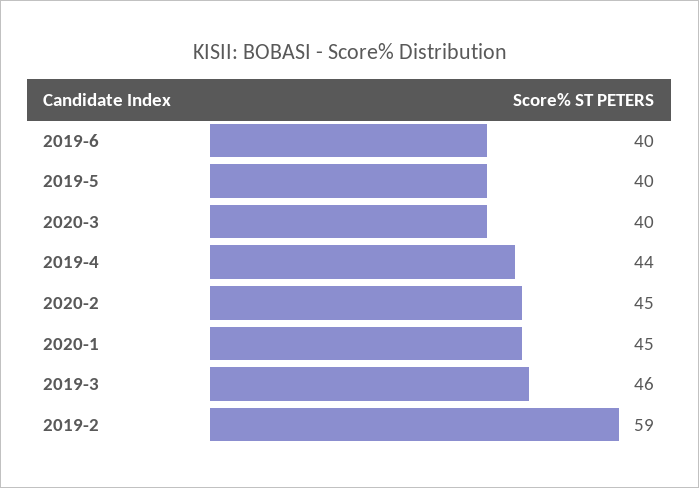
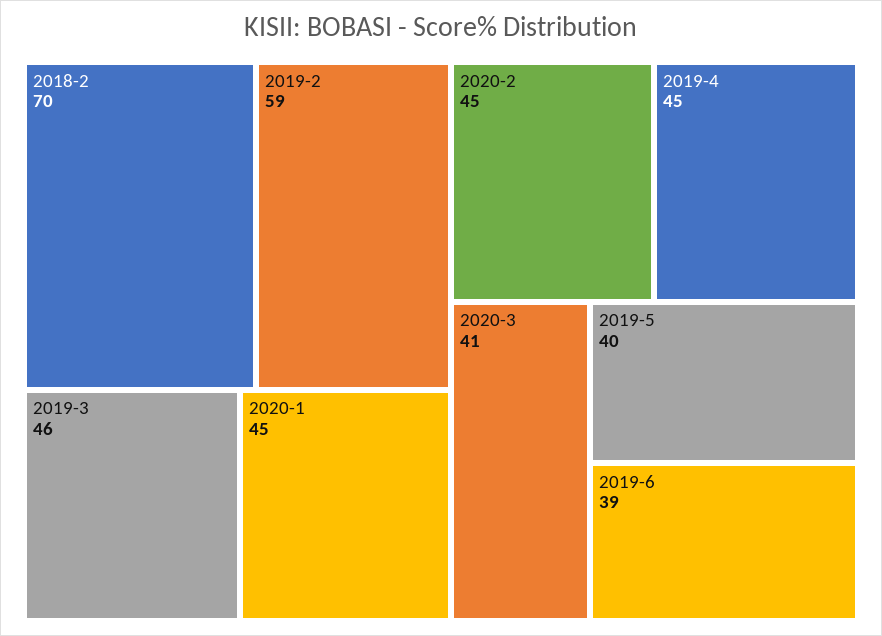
2019-6: 40 -> 39
2020-3: 40 -> 41
2019-4: 44 -> 45
2018-2: none -> 70

